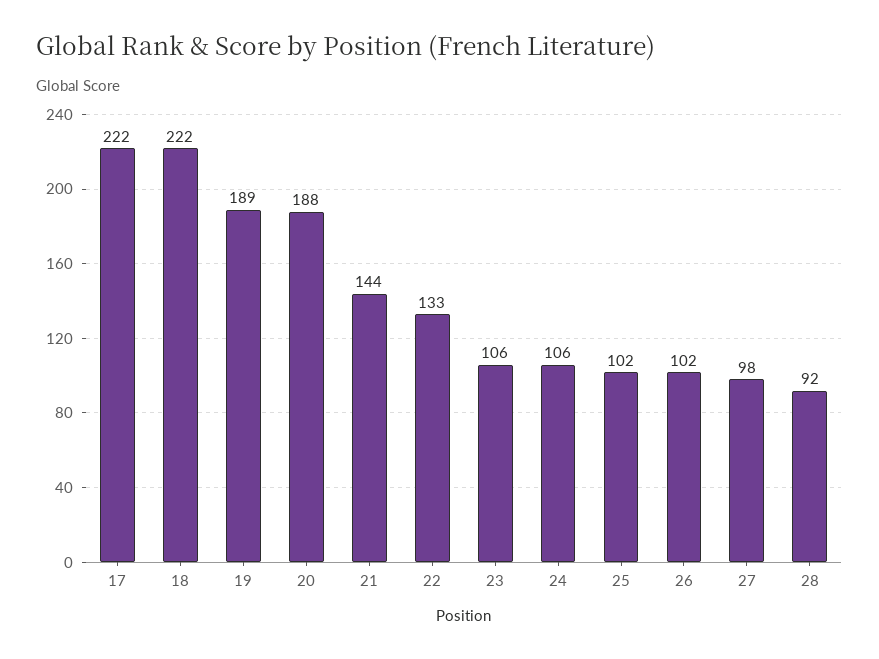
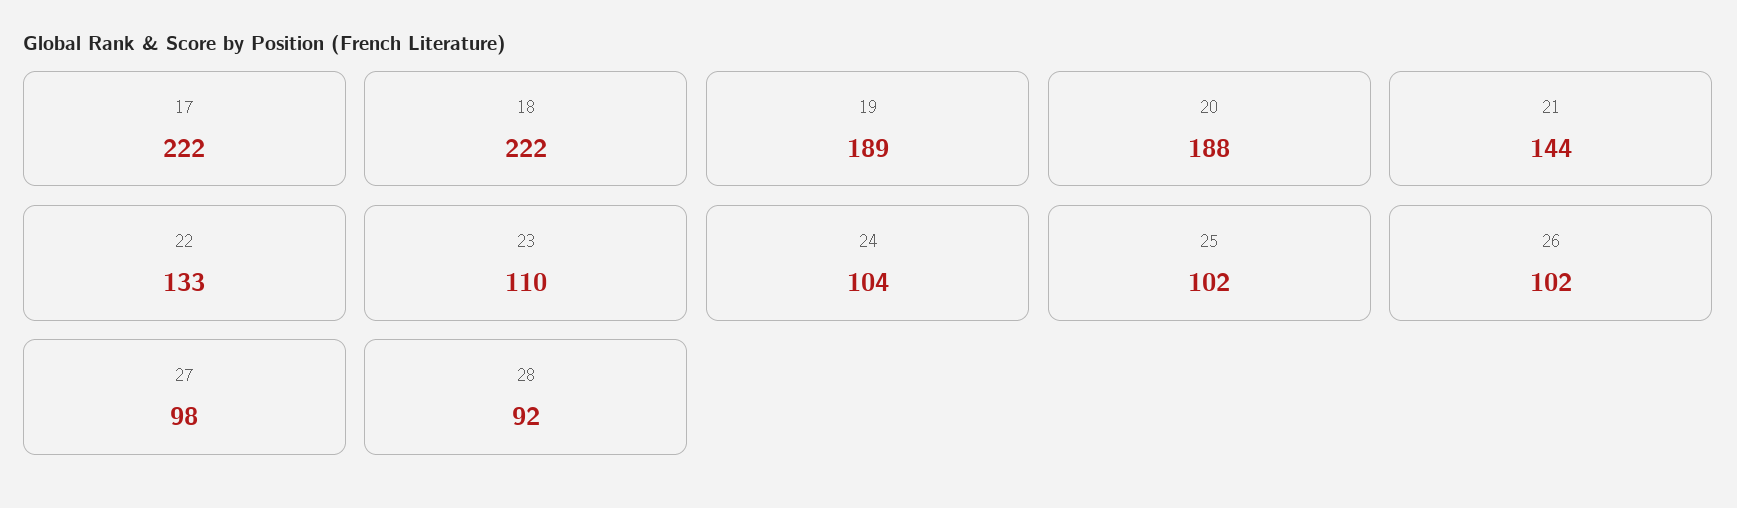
23: 106 -> 110
24: 106 -> 104

